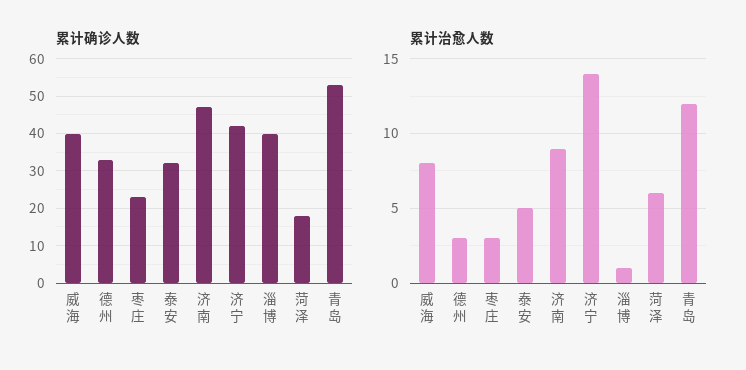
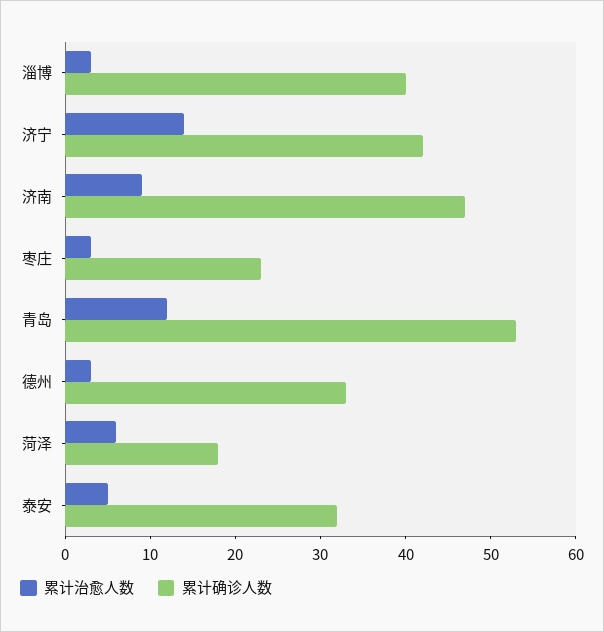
累计确诊人数, 威海: 40 -> none
累计治愈人数, 威海: 8 -> none
累计治愈人数, 淄博: 1 -> 3

